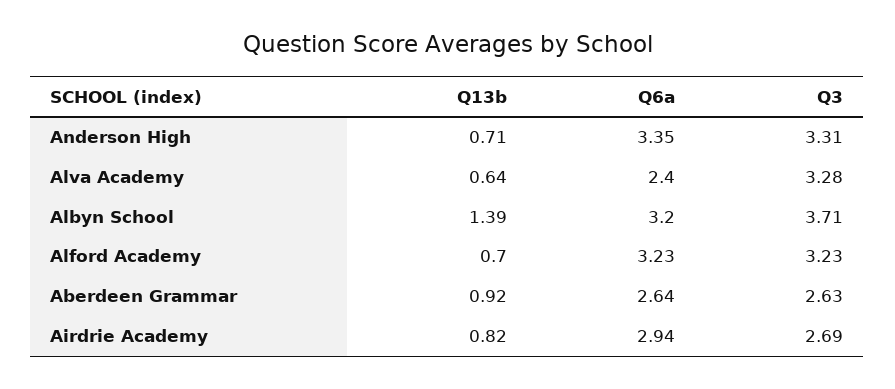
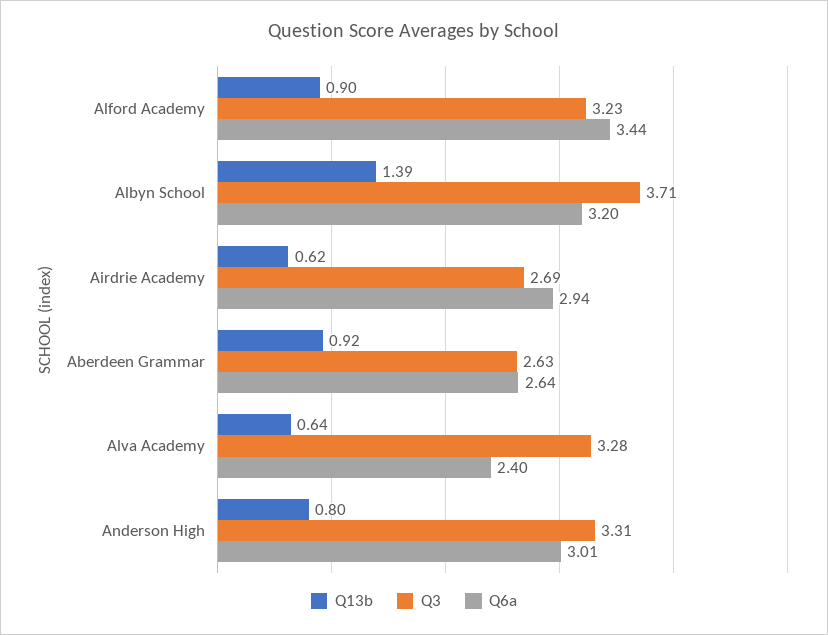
Q13b, Anderson High: 0.71 -> 0.8
Q6a, Anderson High: 3.35 -> 3.01
Q13b, Alford Academy: 0.7 -> 0.9
Q6a, Alford Academy: 3.23 -> 3.44
Q13b, Airdrie Academy: 0.82 -> 0.62

